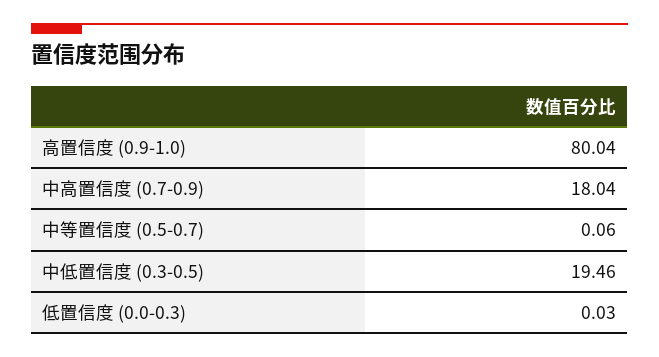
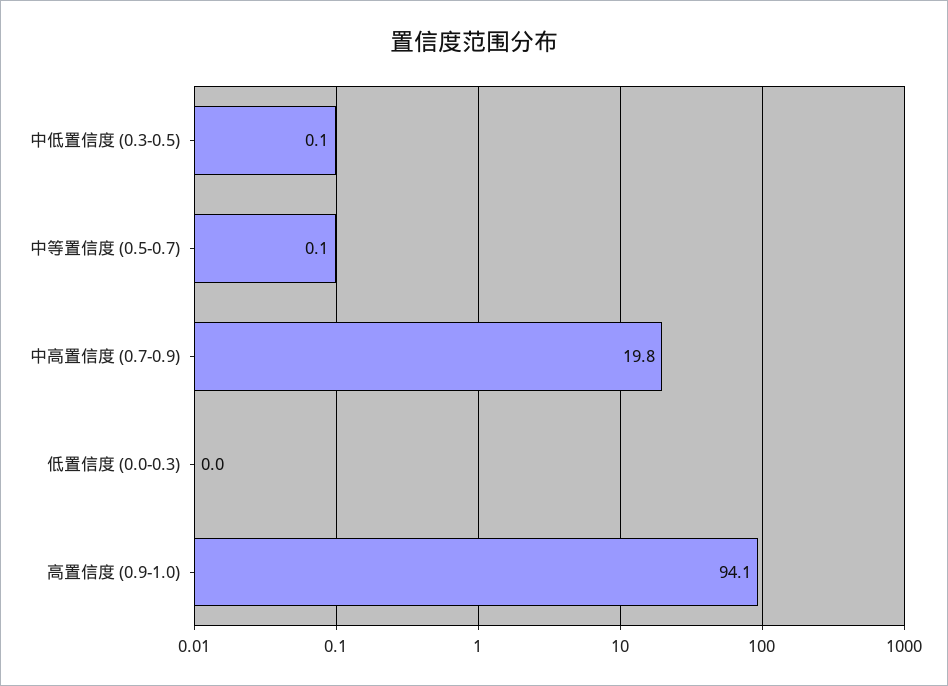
高置信度 (0.9-1.0): 80.04 -> 94.1
中高置信度 (0.7-0.9): 18.04 -> 19.8
中低置信度 (0.3-0.5): 19.46 -> 0.1

